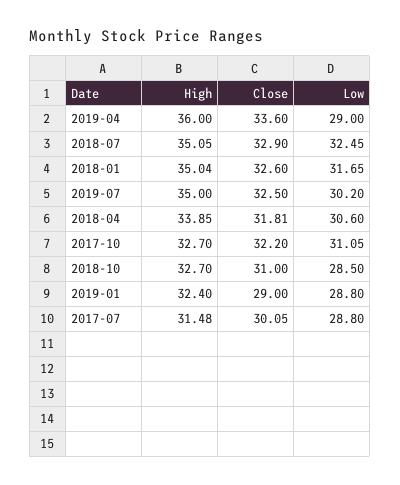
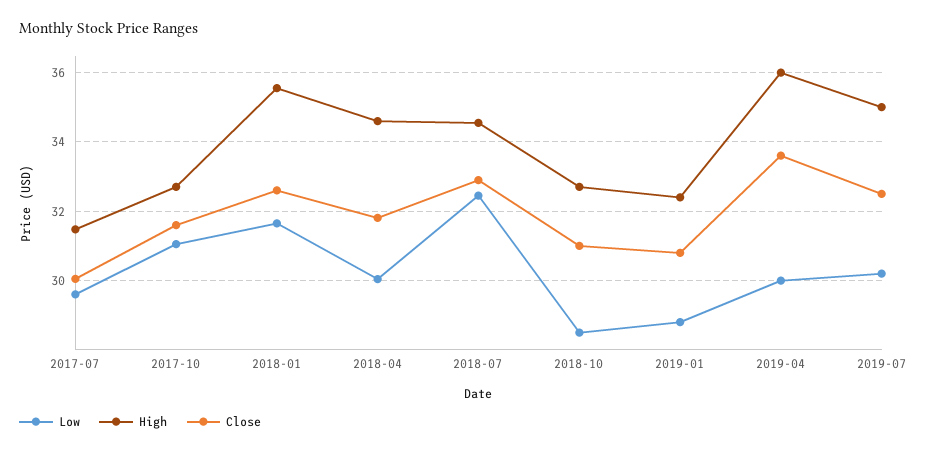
Low, 2019-04: 29 -> 30
High, 2018-07: 35.05 -> 34.6
High, 2018-01: 35.04 -> 35.6
High, 2018-04: 33.85 -> 34.6
Low, 2018-04: 30.6 -> 30
Close, 2017-10: 32.2 -> 31.6
Close, 2019-01: 29 -> 30.8
Low, 2017-07: 28.8 -> 29.6

